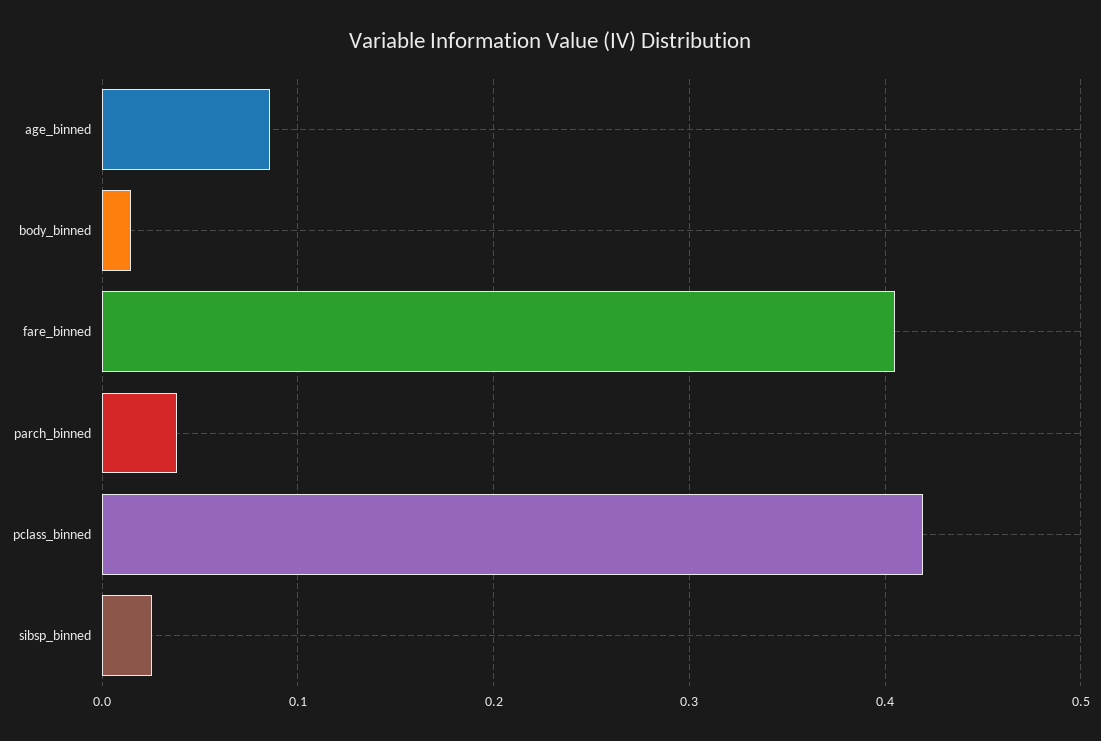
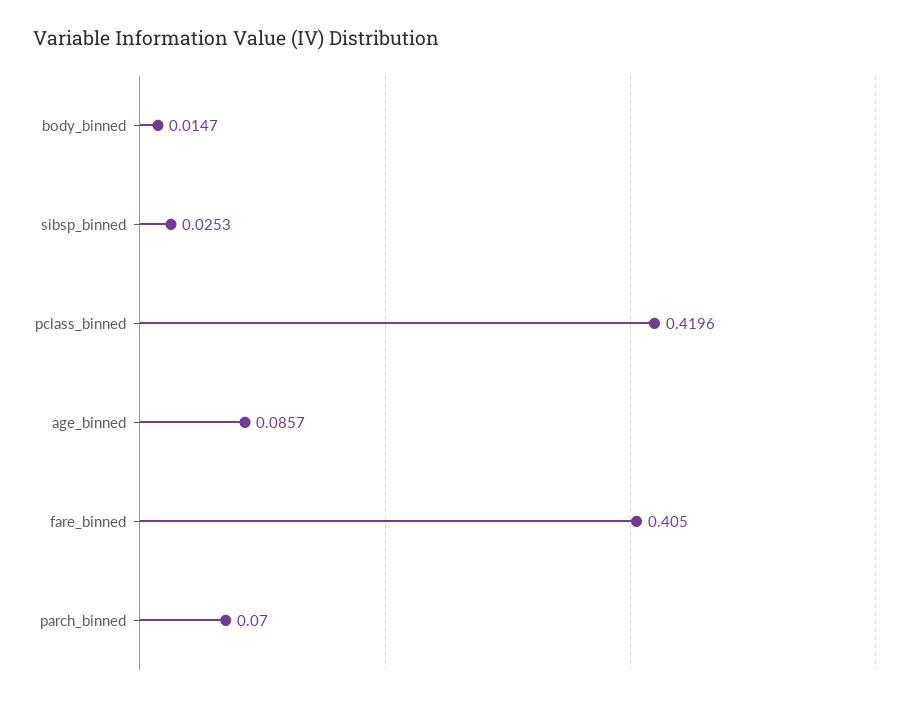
parch_binned: 0.04 -> 0.07

